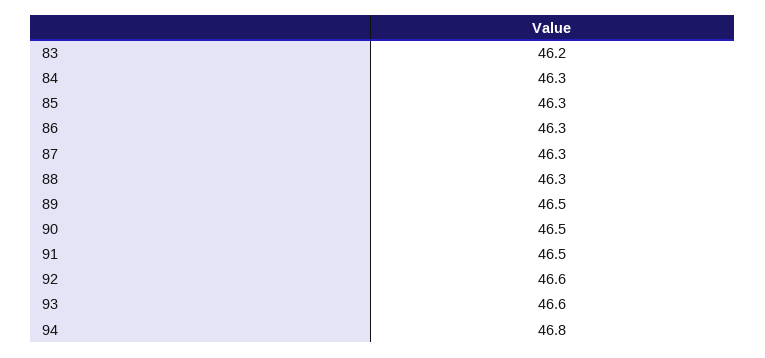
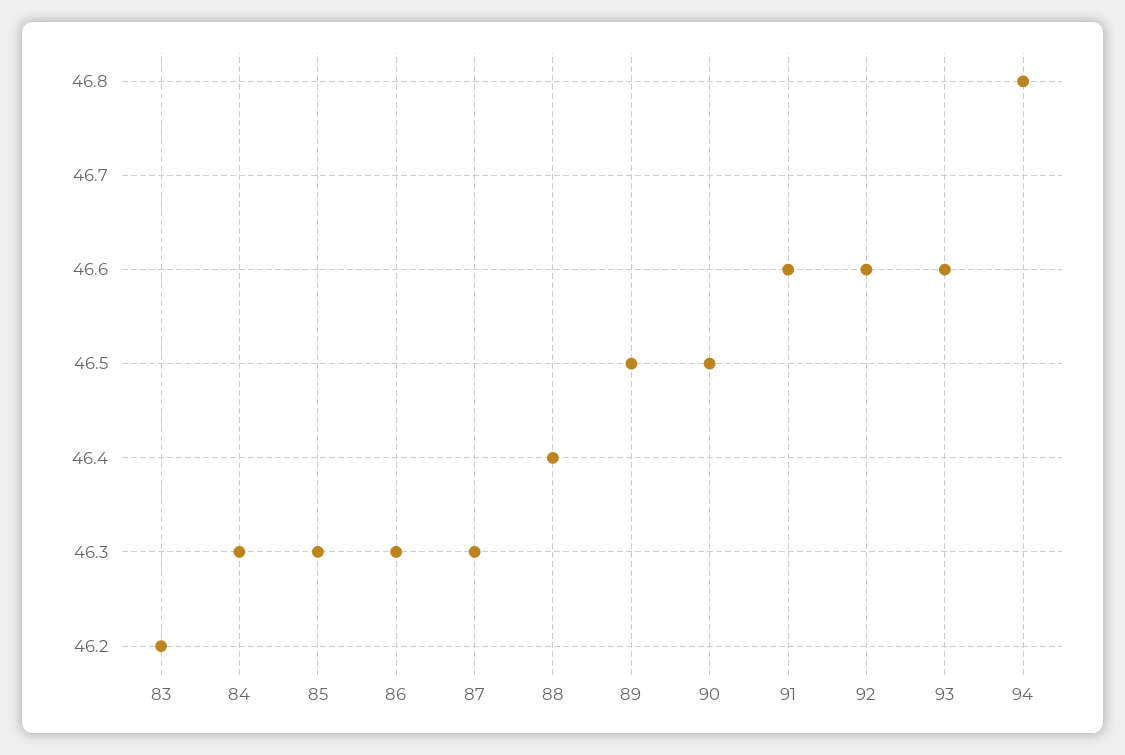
88: 46.3 -> 46.4
91: 46.5 -> 46.6

